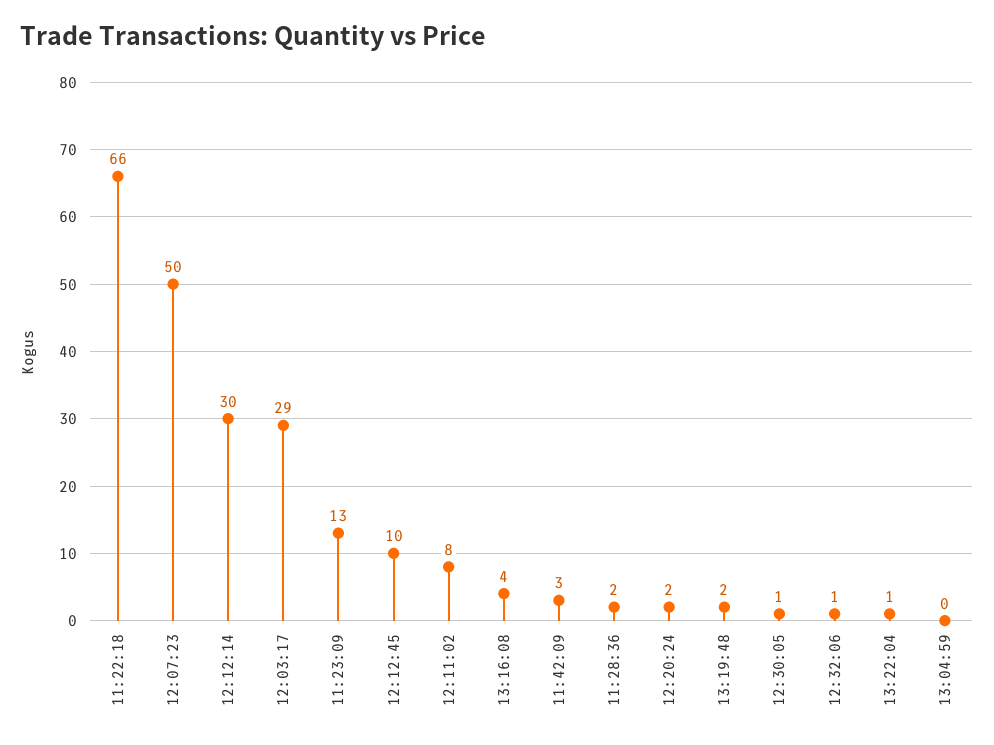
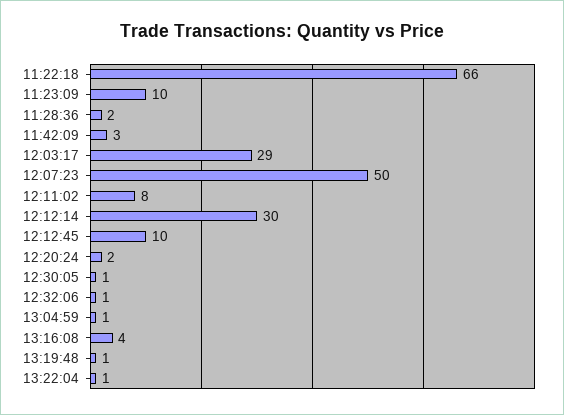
11:23:09: 13 -> 10
13:19:48: 2 -> 1
13:04:59: 0 -> 1

